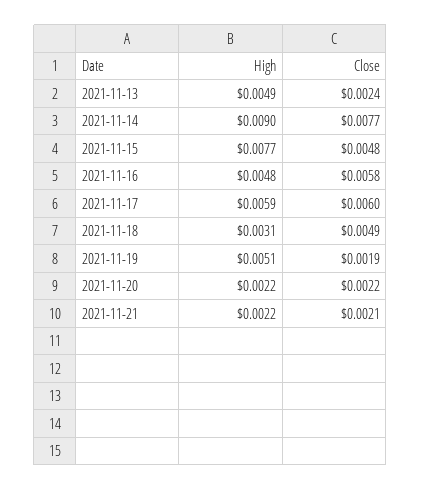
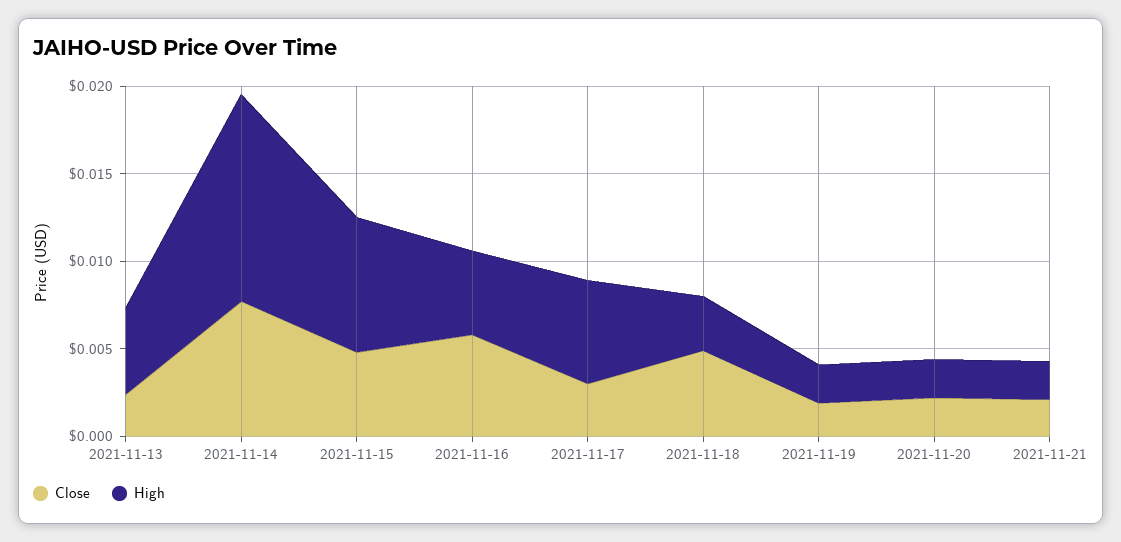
High, 2021-11-14: 0.009 -> 0.012
Close, 2021-11-17: 0.006 -> 0.003
High, 2021-11-19: 0.0051 -> 0.002

